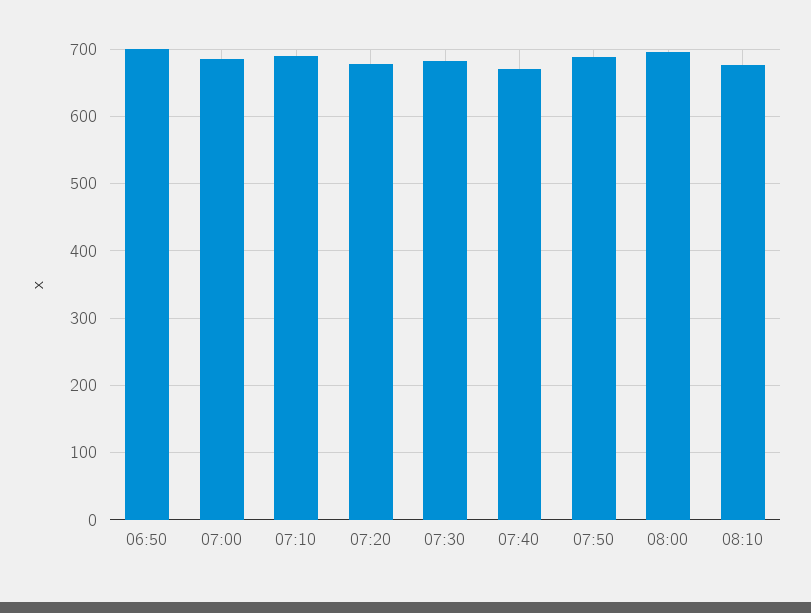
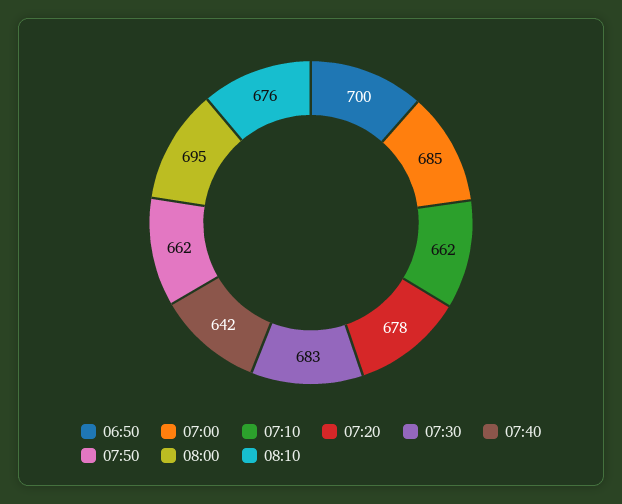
07:10: 690 -> 662
07:40: 670 -> 642
07:50: 690 -> 662

